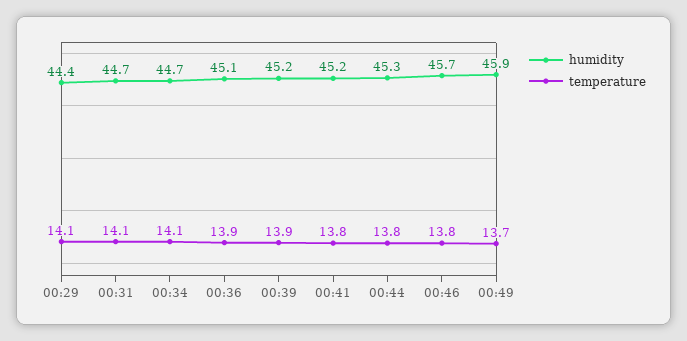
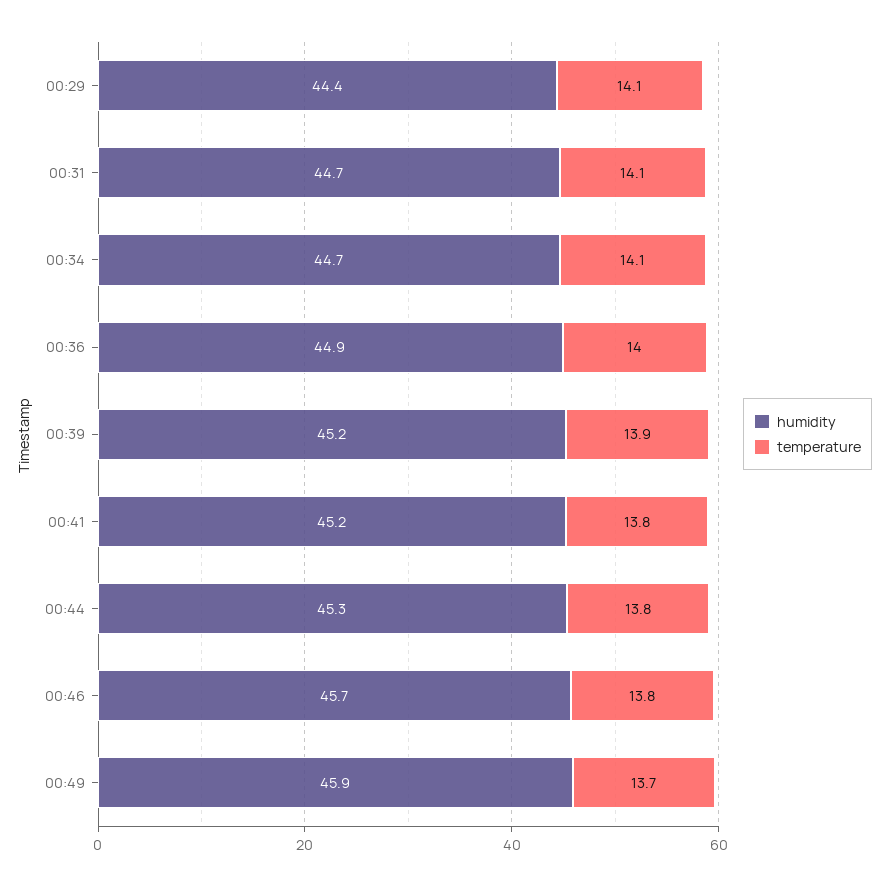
humidity, 00:36: 45.1 -> 44.9
temperature, 00:36: 13.9 -> 14

